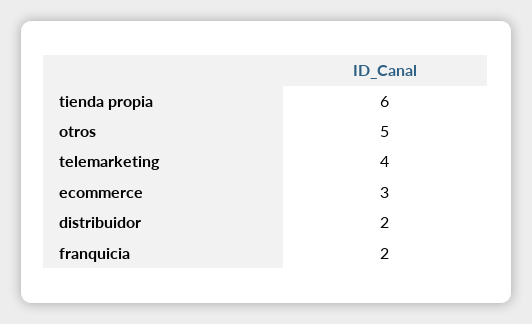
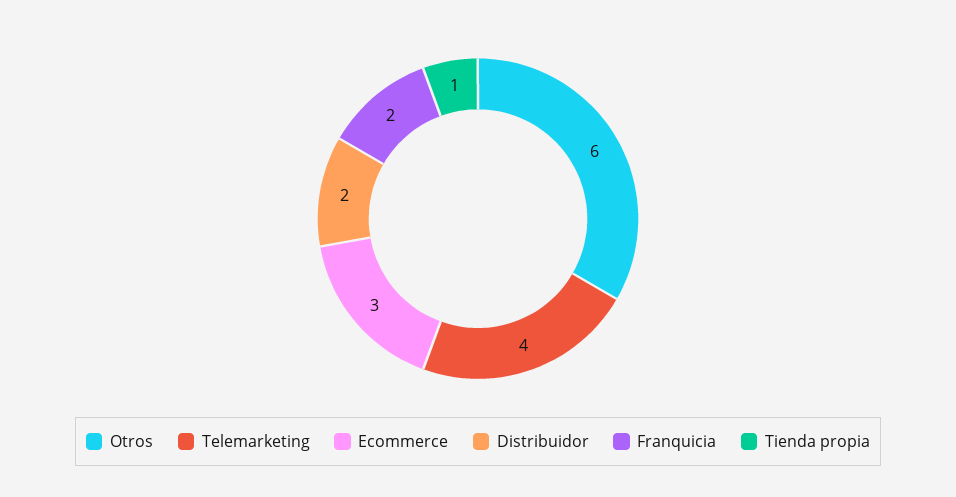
tienda propia: 6 -> 1
otros: 5 -> 6

